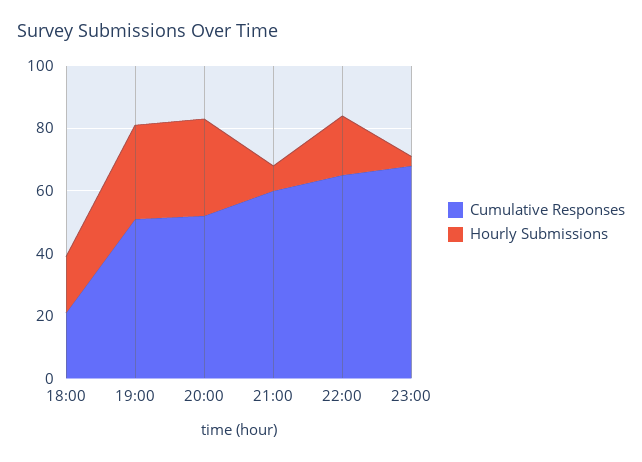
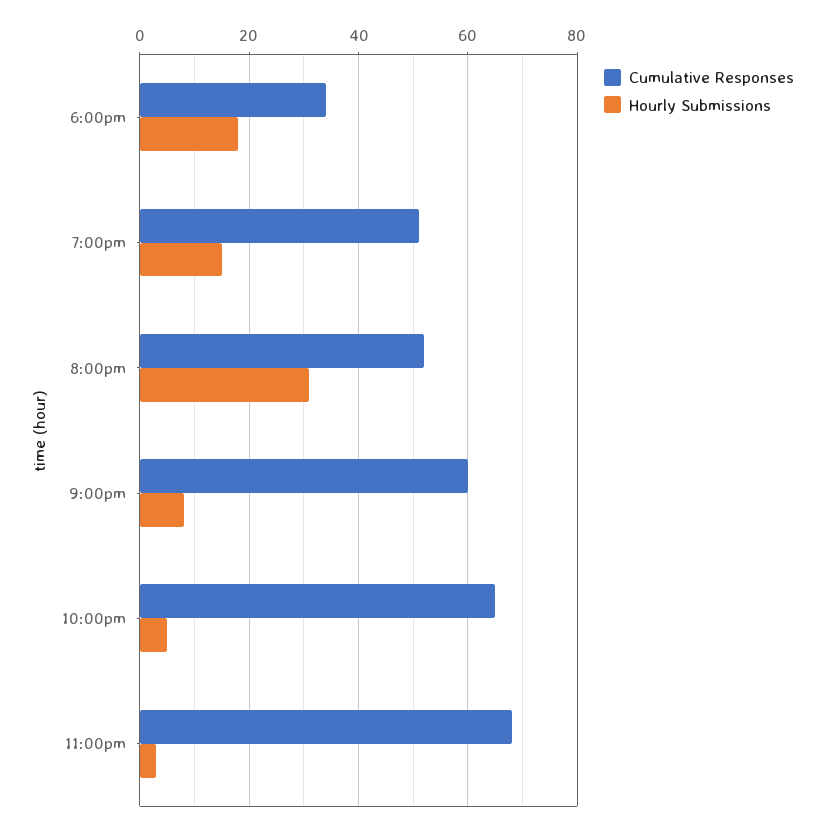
Cumulative Responses, 18:00: 20 -> 35
Hourly Submissions, 19:00: 30 -> 15
Hourly Submissions, 22:00: 20 -> 5

